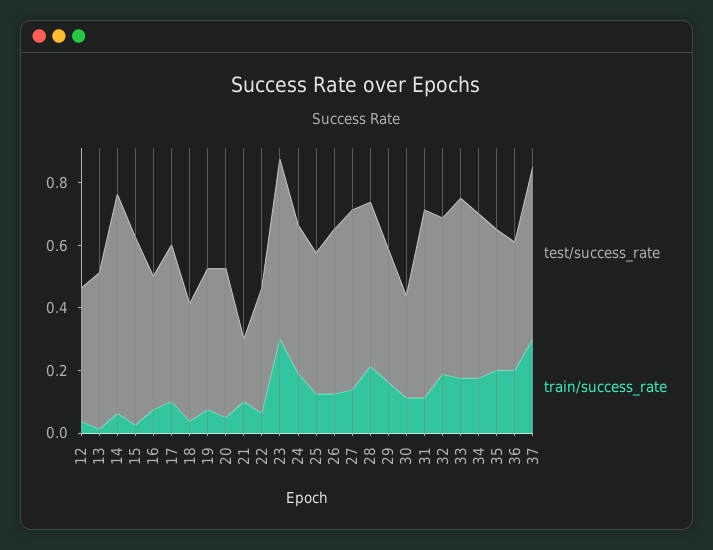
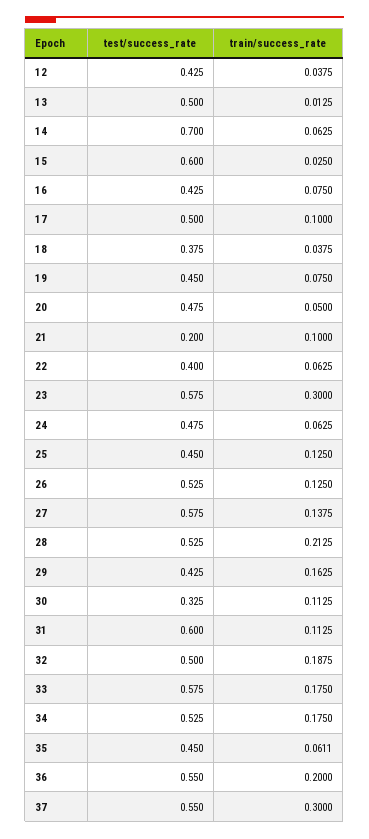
train/success_rate, 24: 0.2 -> 0.0625
train/success_rate, 35: 0.2 -> 0.0611
test/success_rate, 36: 0.4 -> 0.55

